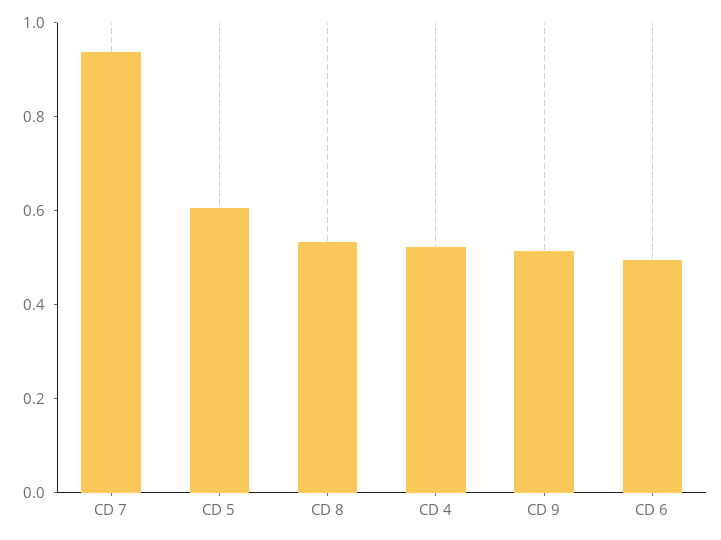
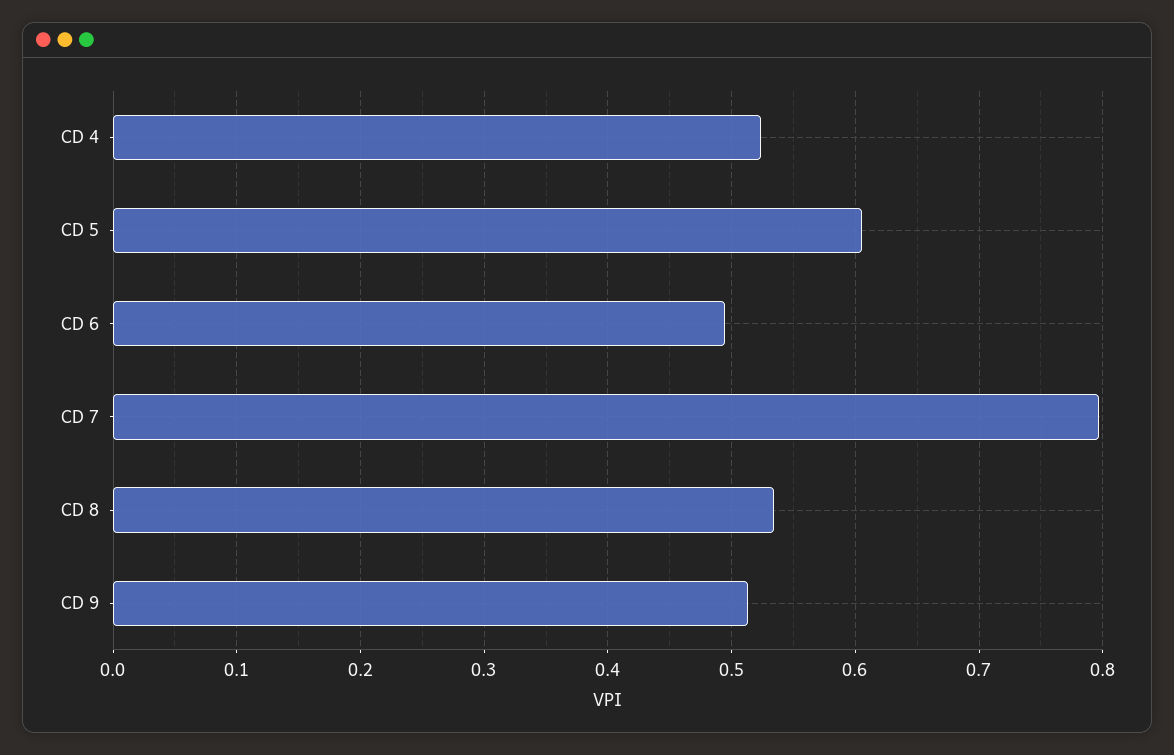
CD 7: 0.95 -> 0.8

